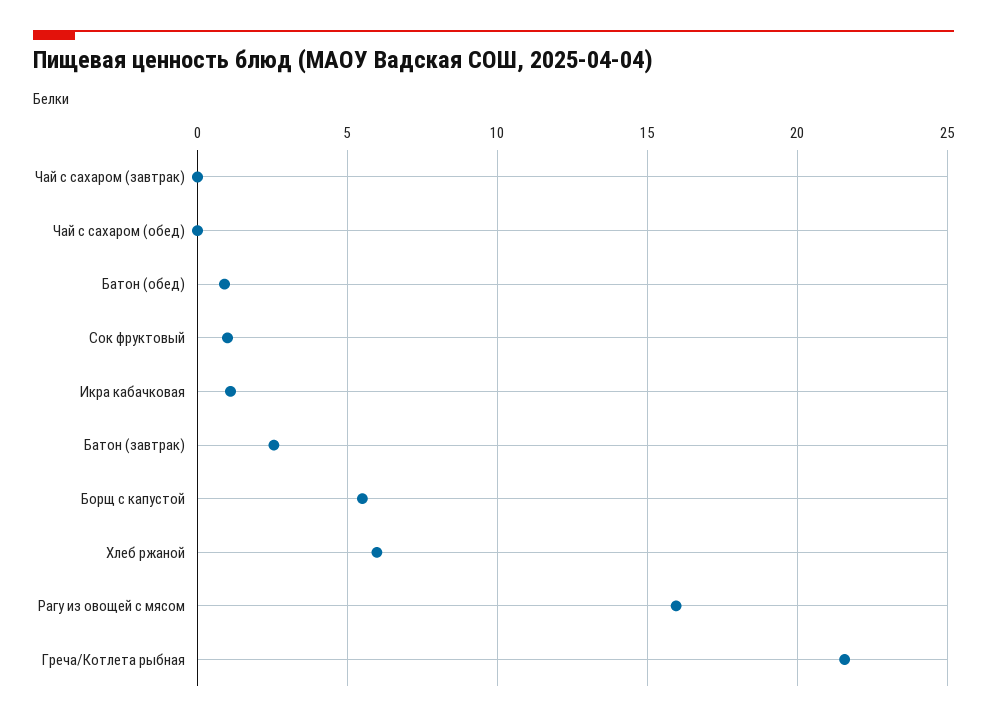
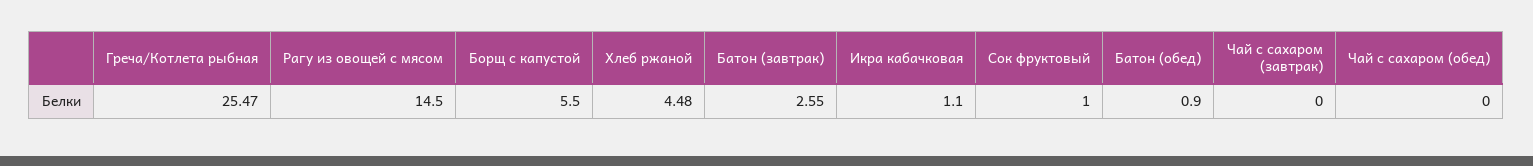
Хлеб ржаной: 6 -> 4.48
Рагу из овощей с мясом: 16 -> 14.5
Греча/Котлета рыбная: 21.5 -> 25.47

